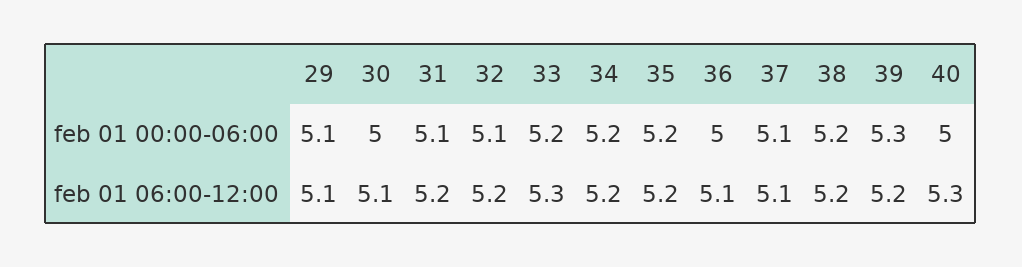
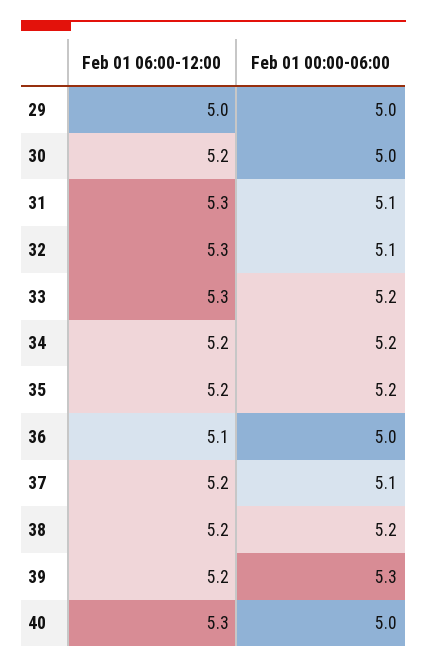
29, feb 01 00:00-06:00: 5.1 -> 5
29, feb 01 06:00-12:00: 5.1 -> 5
30, feb 01 06:00-12:00: 5.1 -> 5.2
31, feb 01 06:00-12:00: 5.2 -> 5.3
32, feb 01 06:00-12:00: 5.2 -> 5.3
37, feb 01 06:00-12:00: 5.1 -> 5.2

